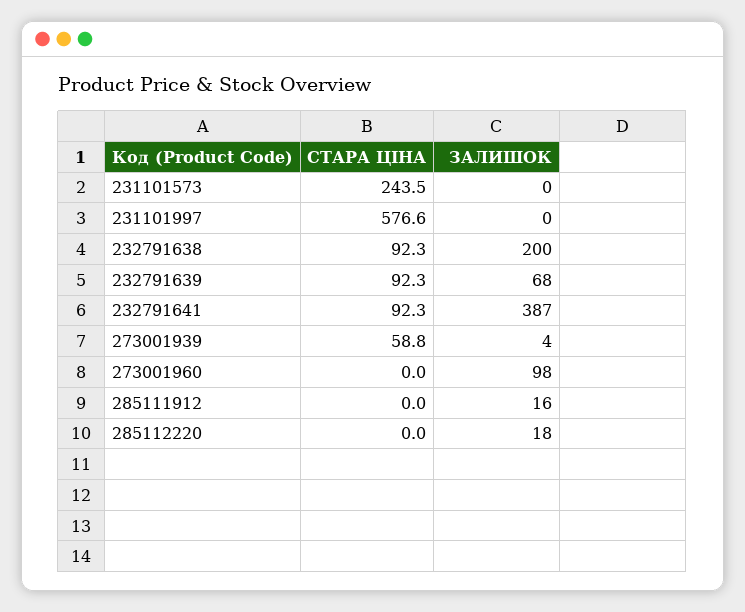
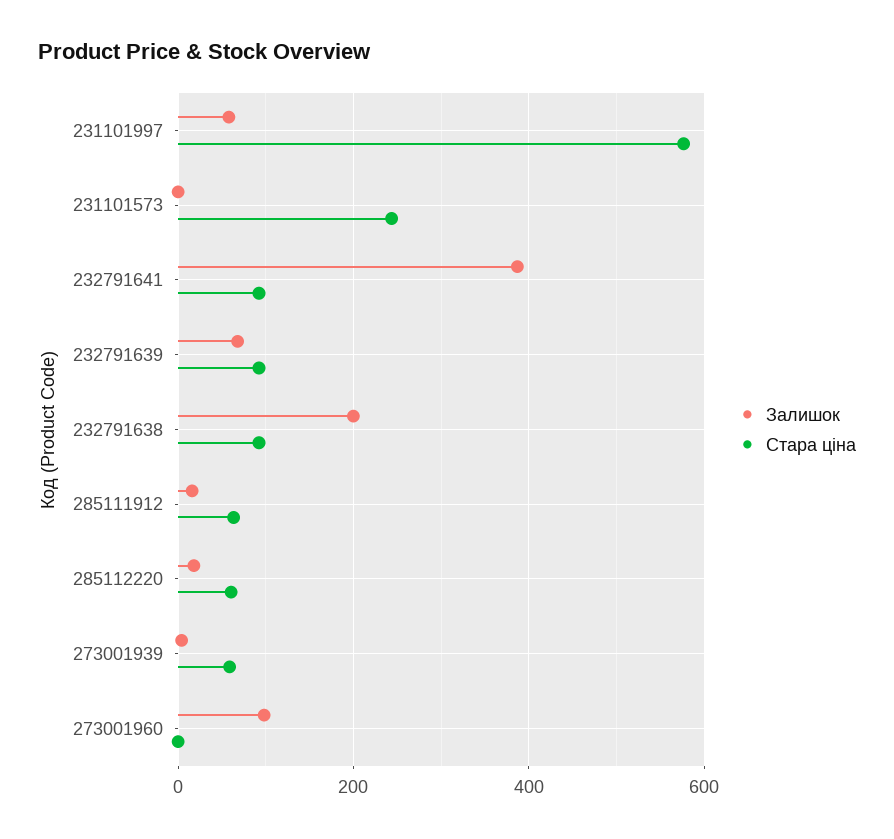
ЗАЛИШОК, 231101997: 0 -> 60
СТАРА ЦІНА, 285111912: 0 -> 60
СТАРА ЦІНА, 285112220: 0 -> 60

